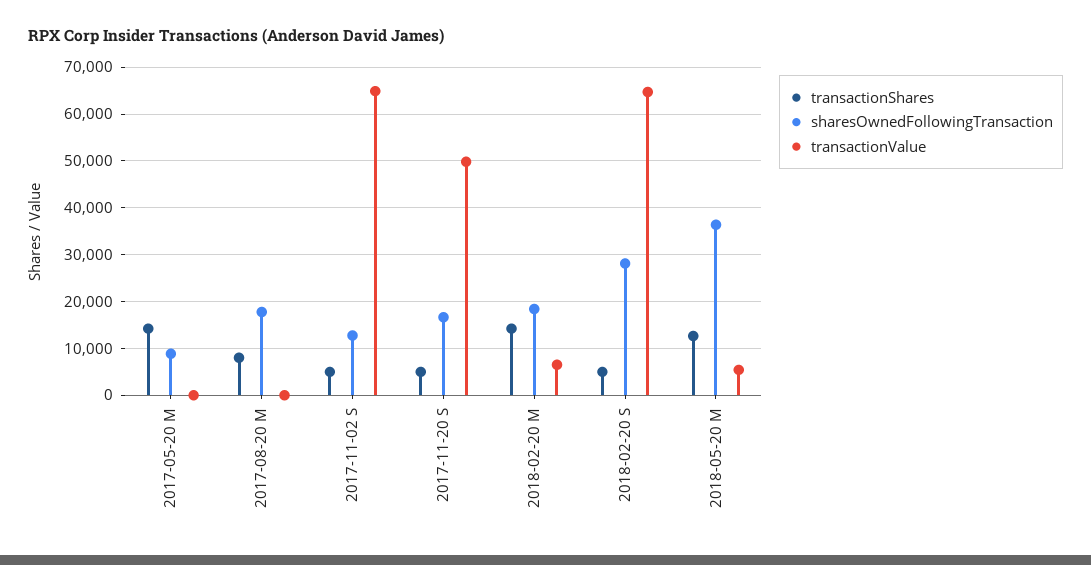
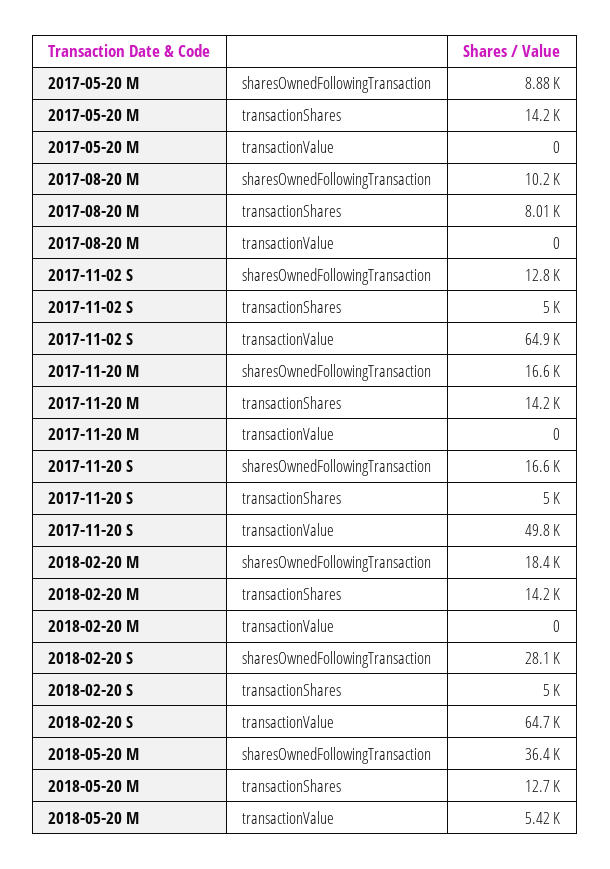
sharesOwnedFollowingTransaction, 2017-08-20 M: 18000 -> 10200
transactionValue, 2018-02-20 M: 6000 -> 0
sharesOwnedFollowingTransaction, 2017-11-20 M: none -> 16600
transactionShares, 2017-11-20 M: none -> 14200
transactionValue, 2017-11-20 M: none -> 0

